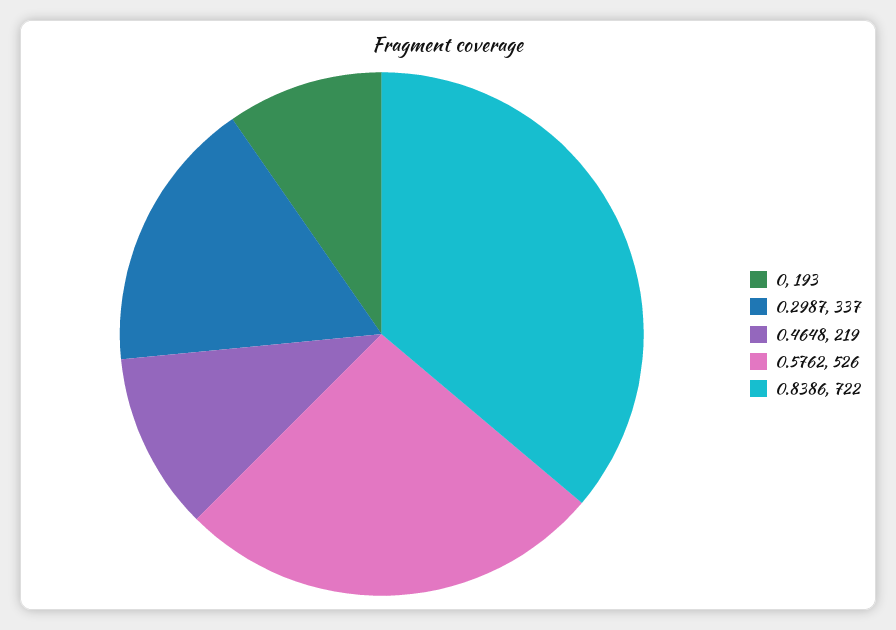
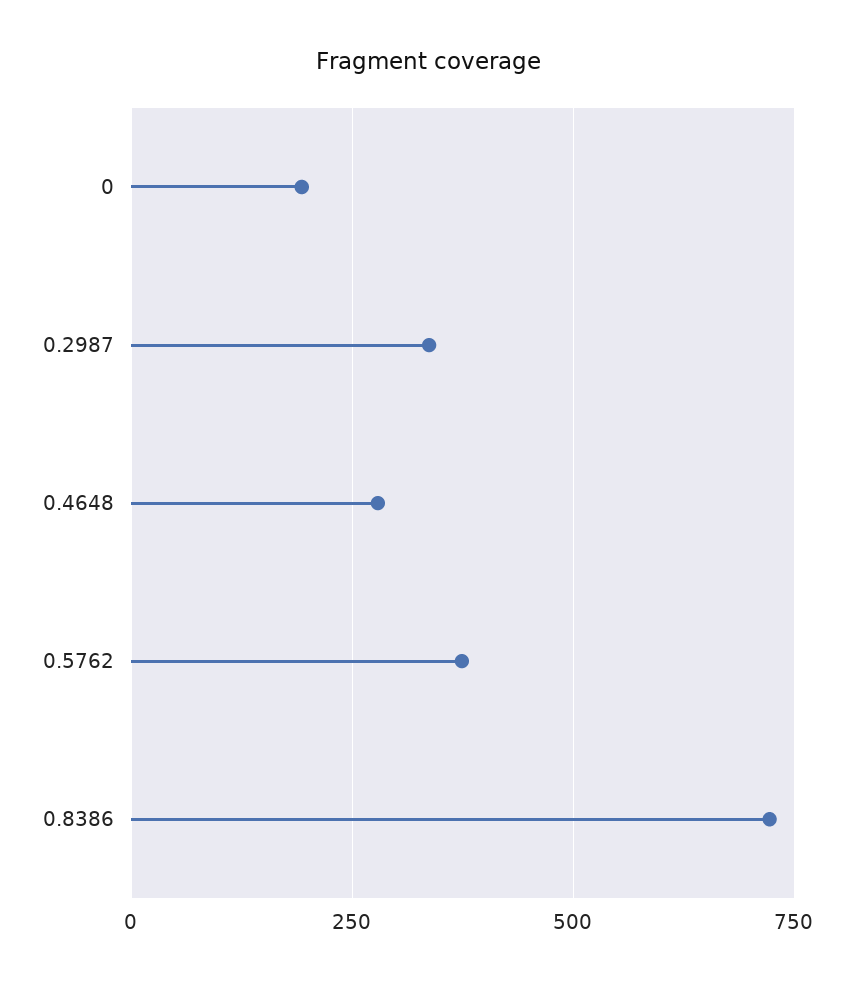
0.4648: 219 -> 275
0.5762: 526 -> 375

